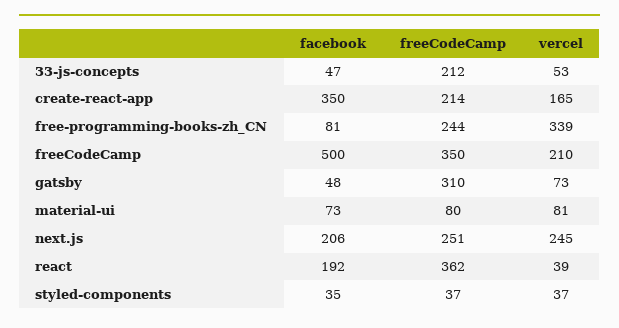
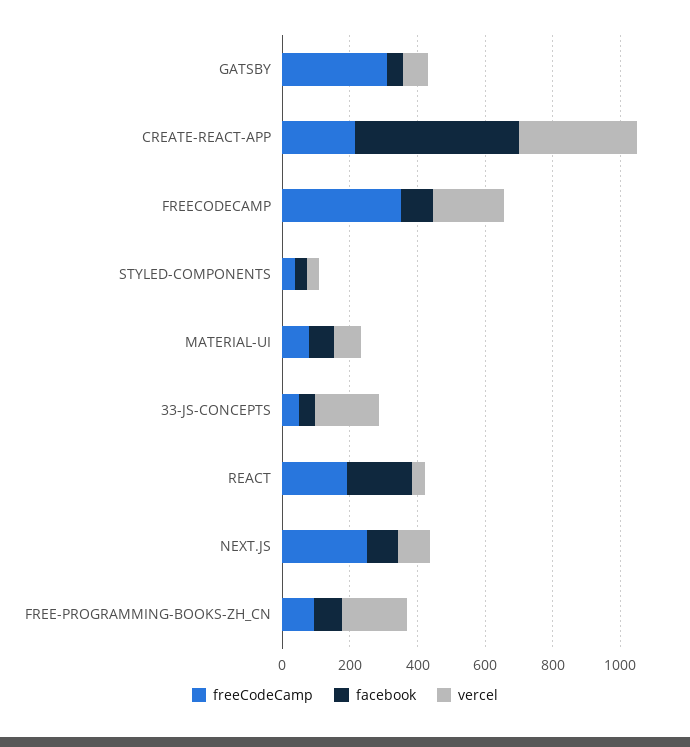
freeCodeCamp, 33-js-concepts: 212 -> 50
vercel, 33-js-concepts: 53 -> 200
facebook, create-react-app: 350 -> 500
vercel, create-react-app: 165 -> 350
freeCodeCamp, free-programming-books-zh_CN: 244 -> 100
vercel, free-programming-books-zh_CN: 339 -> 200
facebook, freeCodeCamp: 500 -> 100
facebook, next.js: 206 -> 100
vercel, next.js: 245 -> 100
freeCodeCamp, react: 362 -> 200

